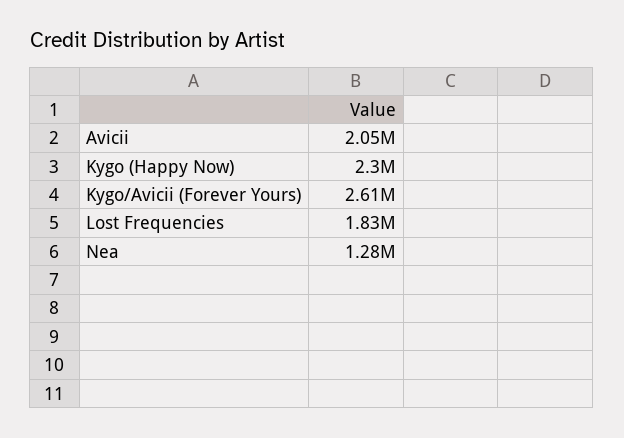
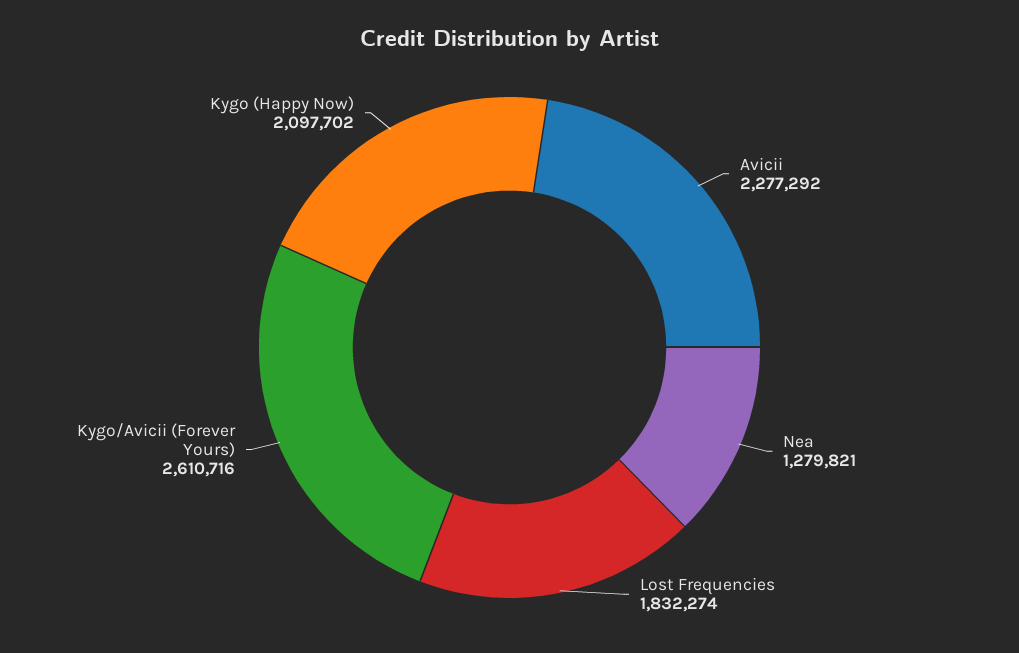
Avicii: 2050000 -> 2277292
Kygo (Happy Now): 2300000 -> 2097702

